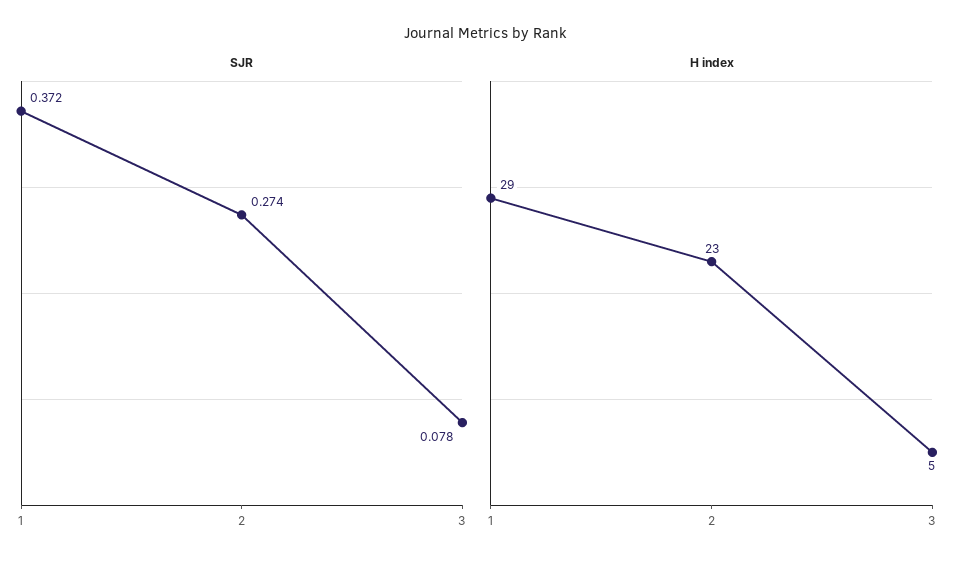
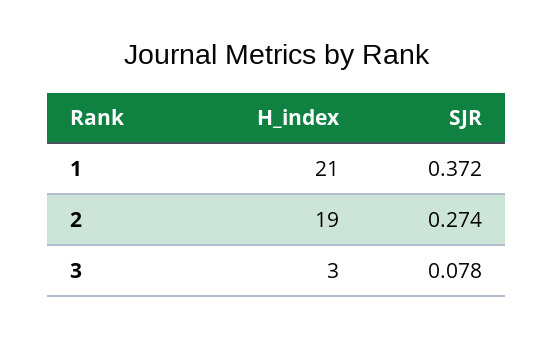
H index, 1: 29 -> 21
H index, 2: 23 -> 19
H index, 3: 5 -> 3

